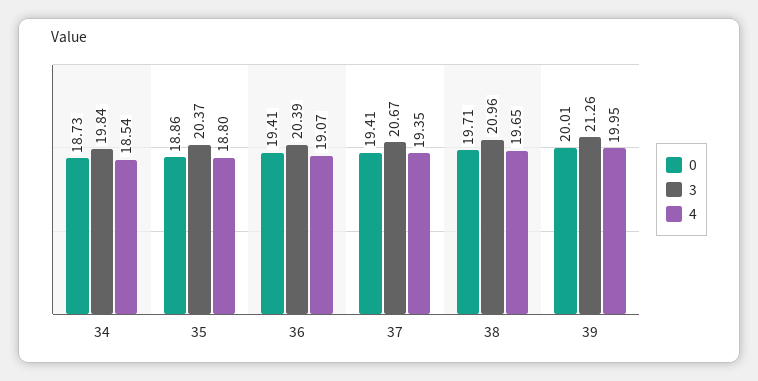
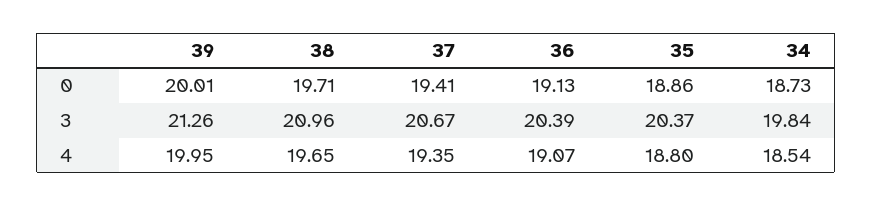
0, 36: 19.41 -> 19.13

